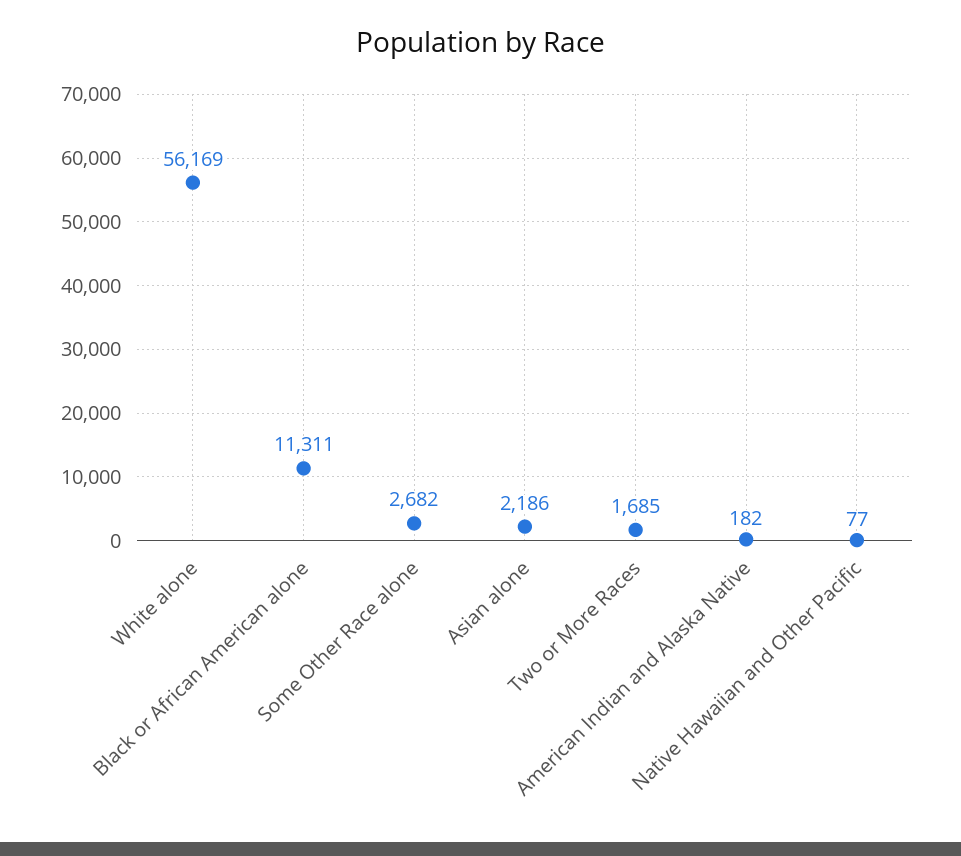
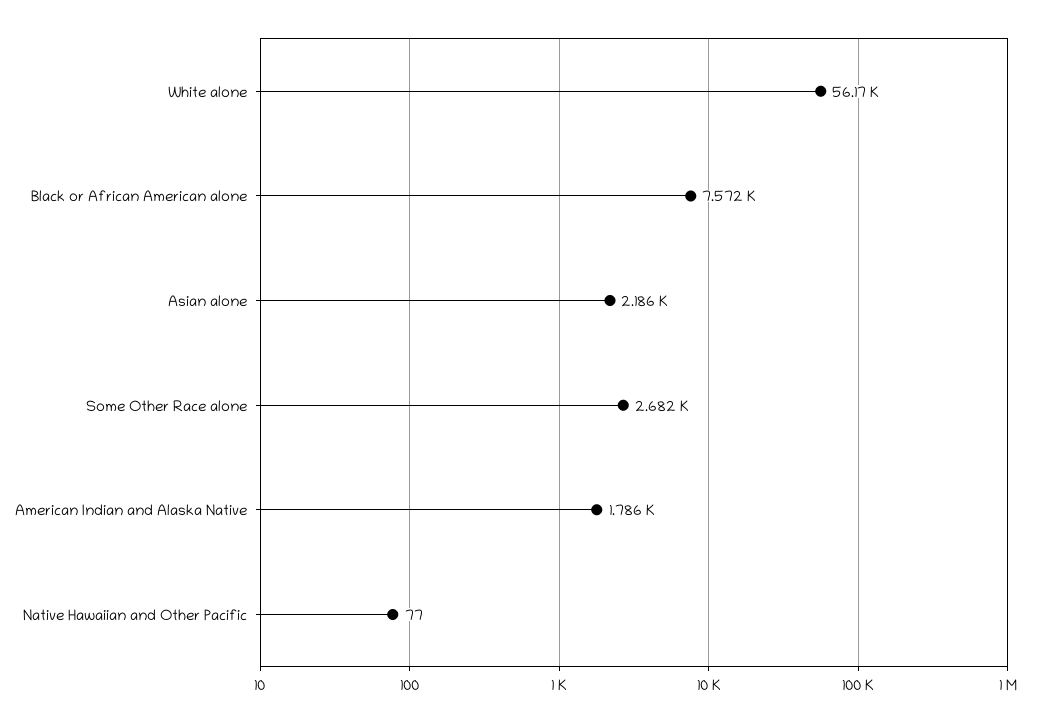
Black or African American alone: 11311 -> 7572
Two or More Races: 1685 -> none
American Indian and Alaska Native: 182 -> 1786

